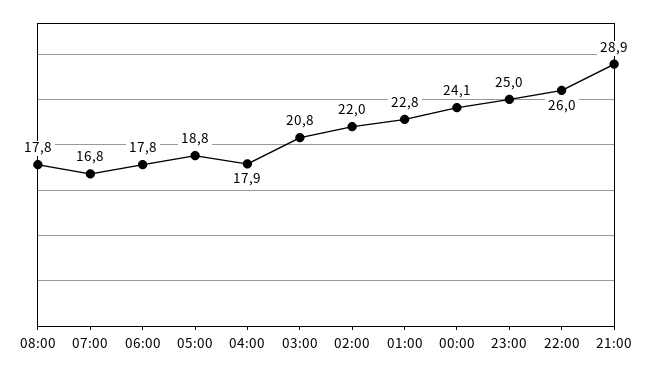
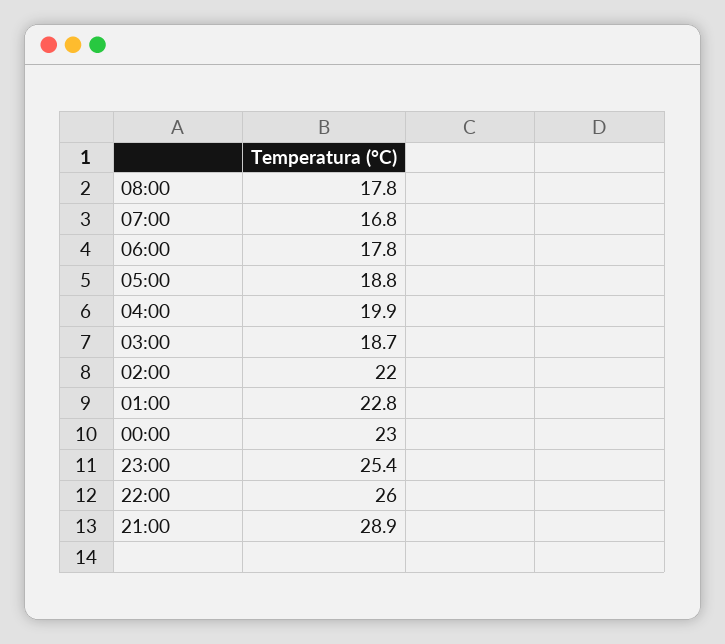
04:00: 17.9 -> 19.9
03:00: 20.8 -> 18.7
00:00: 24.1 -> 23
23:00: 25 -> 25.4

